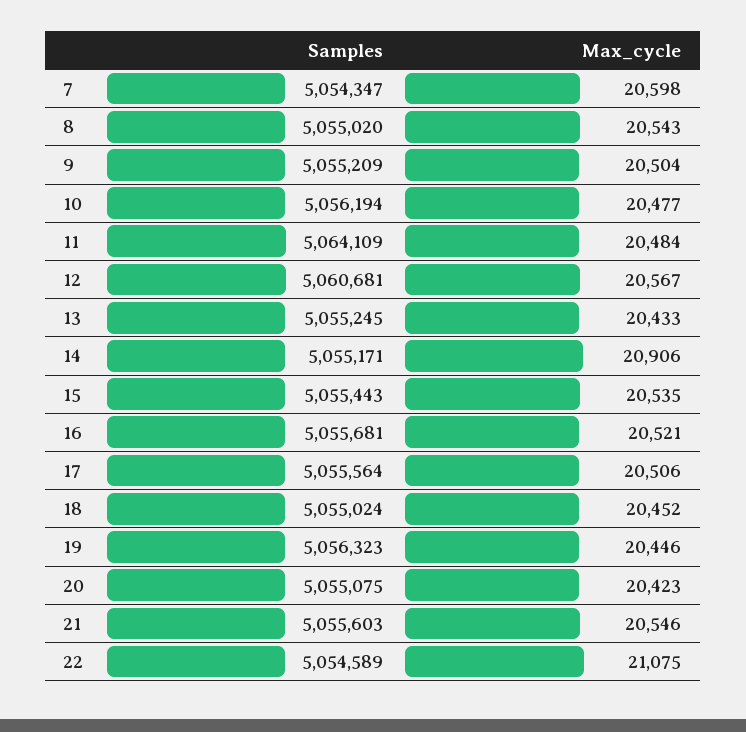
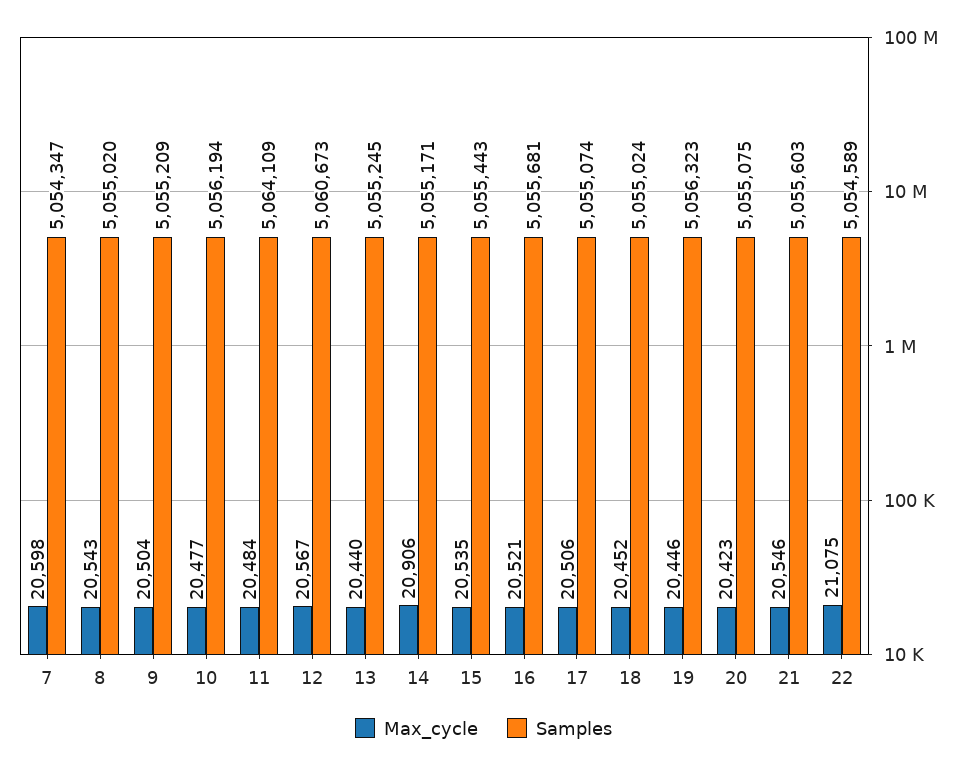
Samples, 12: 5060681 -> 5060673
Max_cycle, 13: 20433 -> 20440
Samples, 17: 5055564 -> 5055074

